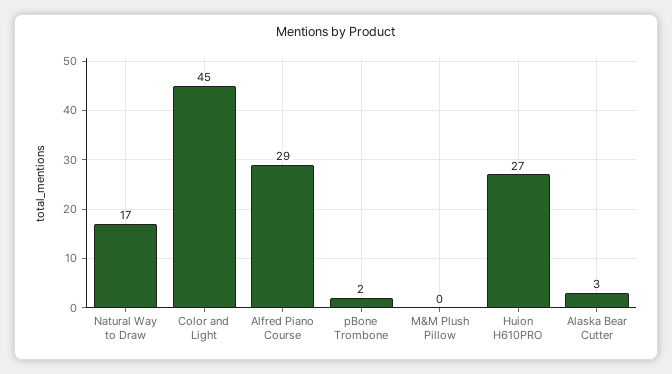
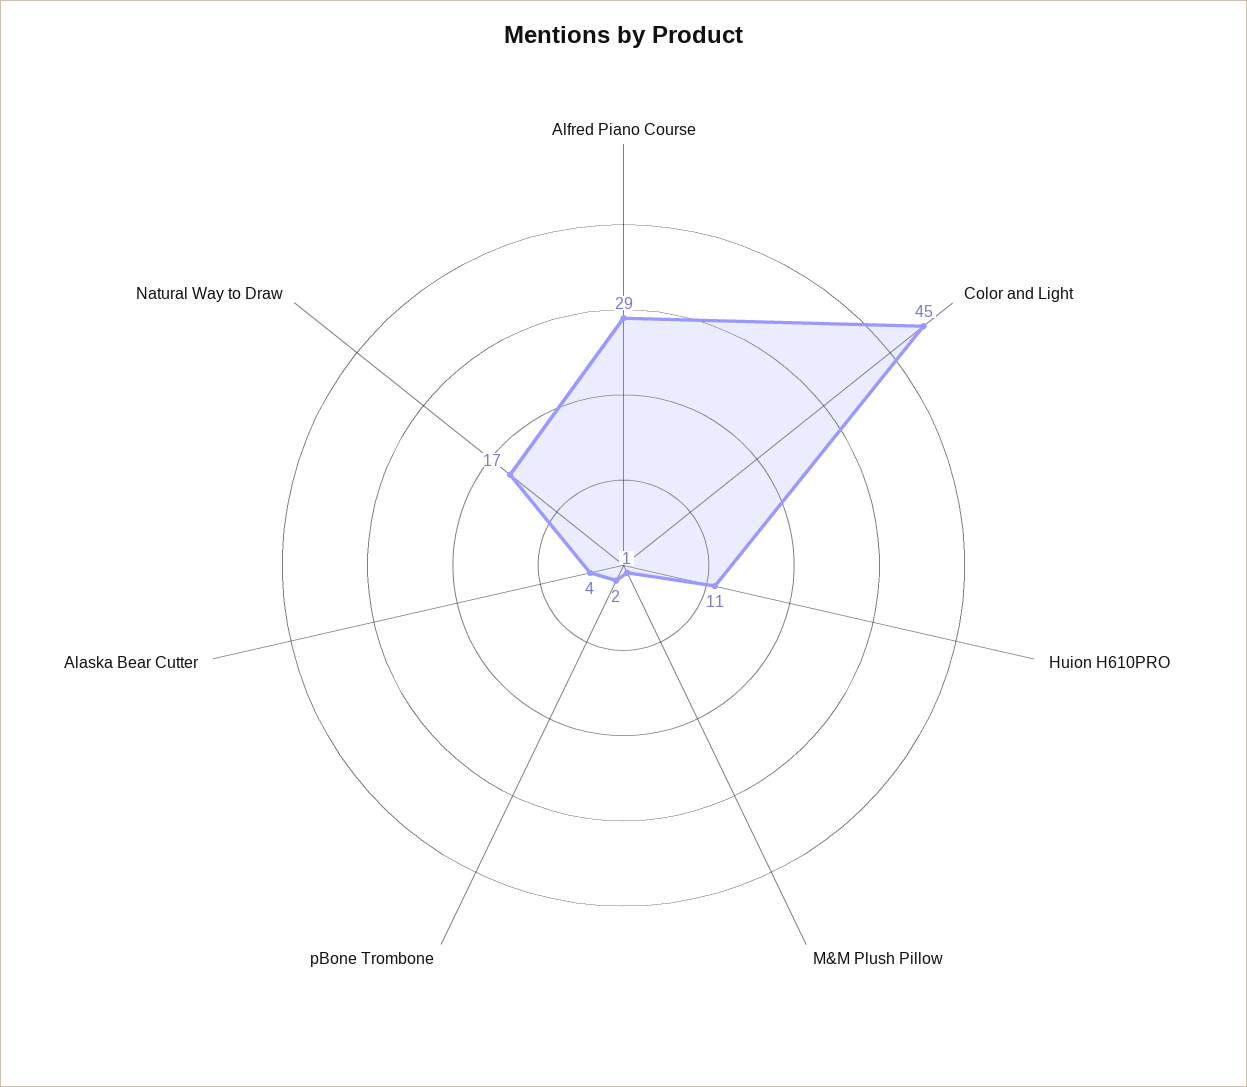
M&M Plush Pillow: 0 -> 1
Huion H610PRO: 27 -> 11
Alaska Bear Cutter: 3 -> 4

